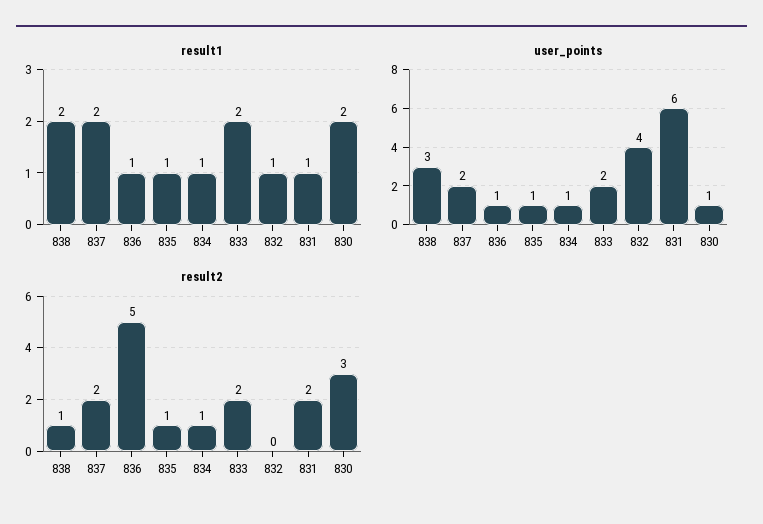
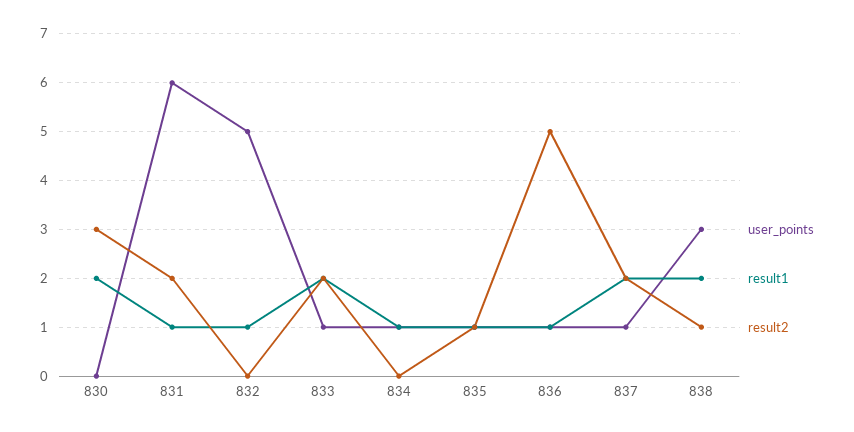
user_points, 837: 2 -> 1
user_points, 833: 2 -> 1
user_points, 832: 4 -> 5
user_points, 830: 1 -> 0
result2, 834: 1 -> 0

